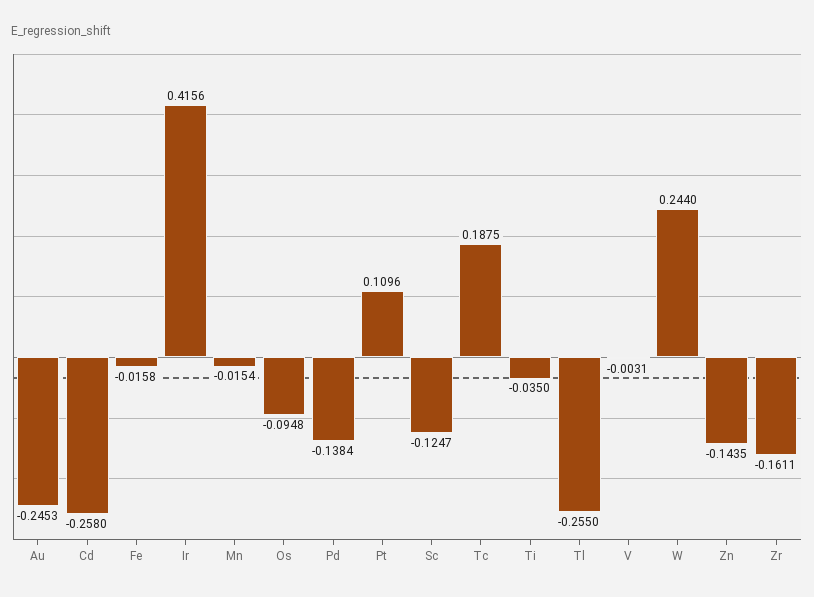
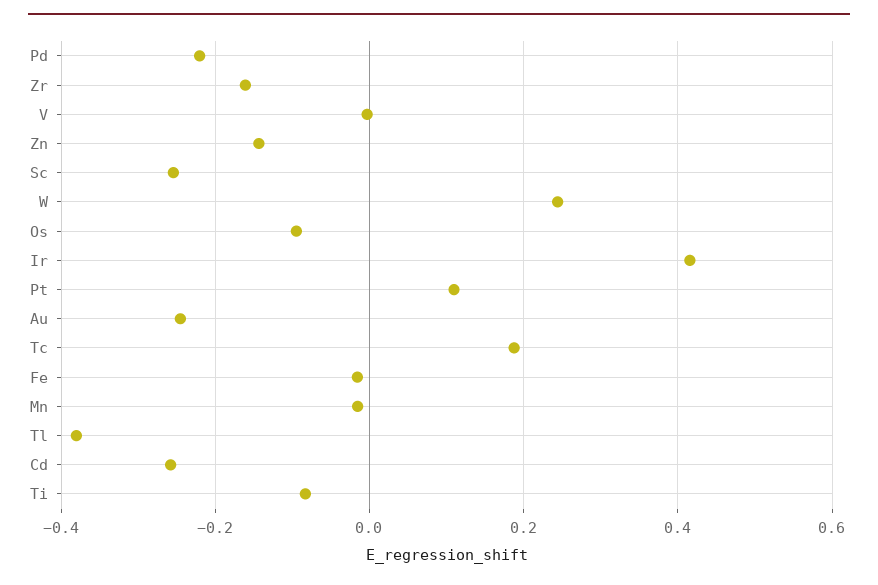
Pd: -0.1384 -> -0.22
Sc: -0.1247 -> -0.26
Ti: -0.035 -> -0.08
Tl: -0.255 -> -0.38

